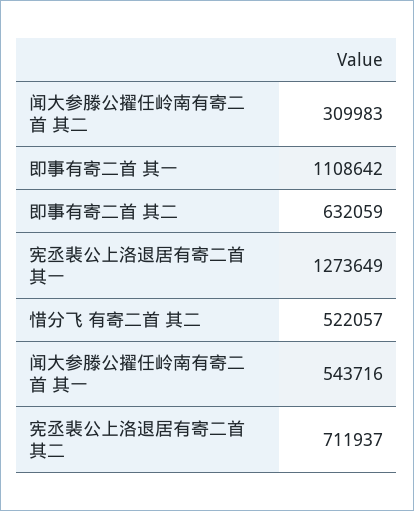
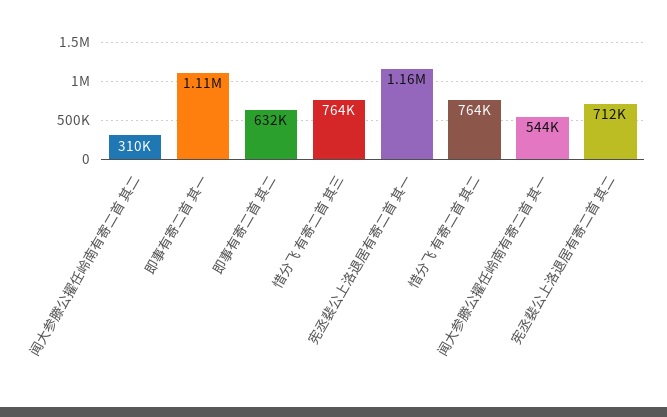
宪丞裴公上洛退居有寄二首 其一: 1273649 -> 1160000
惜分飞 有寄二首 其二: 522057 -> 764000
惜分飞 有寄二首 其三: none -> 764000

